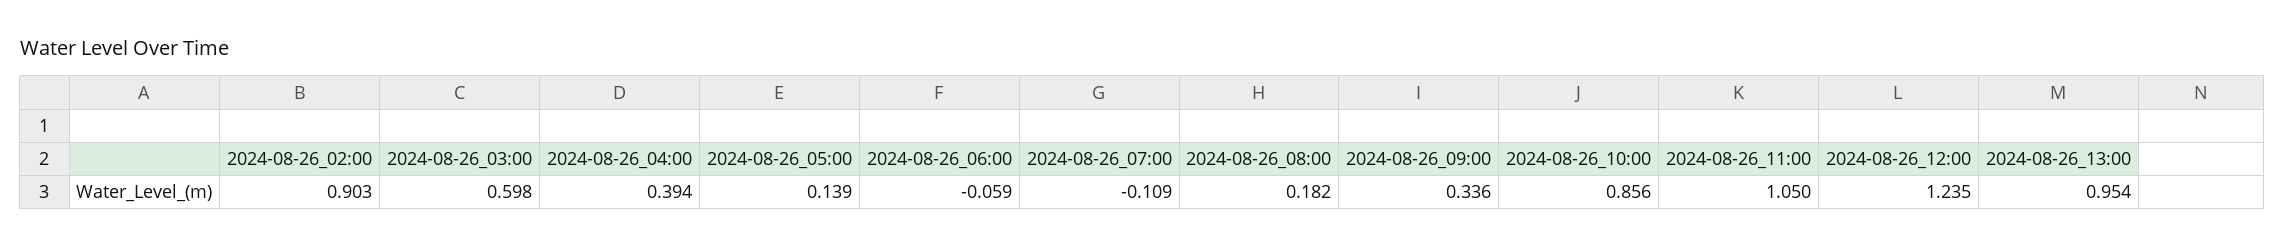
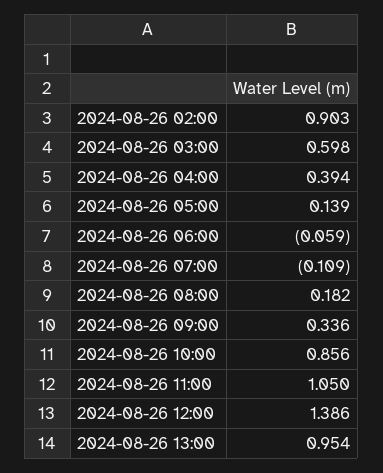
2024-08-26_12:00: 1.235 -> 1.386

